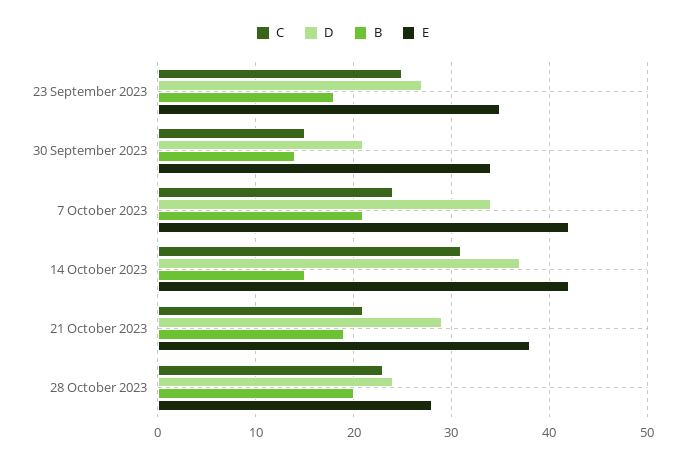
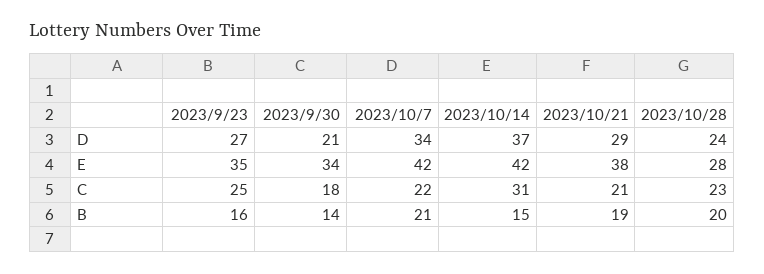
B, 23 September 2023: 18 -> 16
C, 30 September 2023: 15 -> 18
C, 7 October 2023: 24 -> 22

